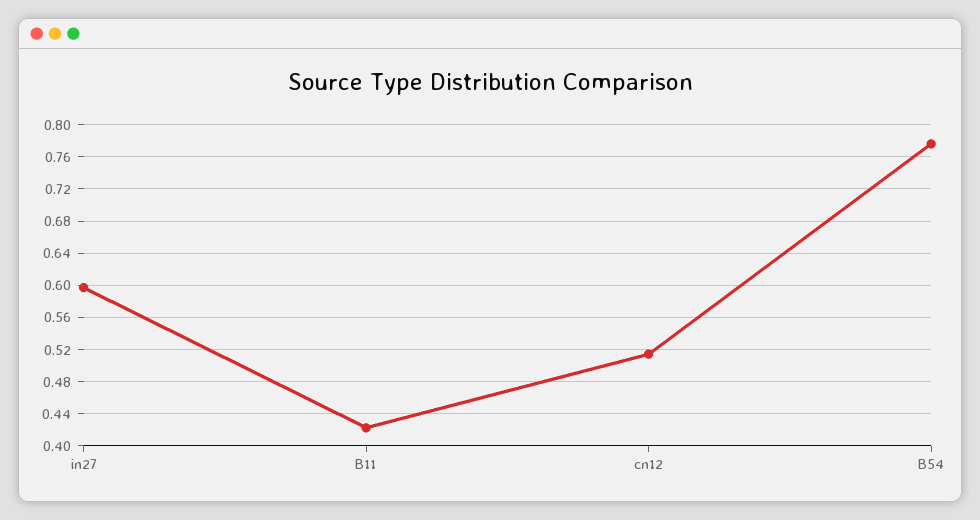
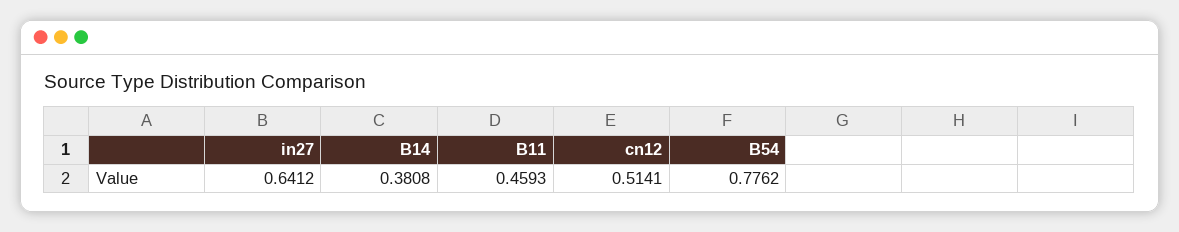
in27: 0.6 -> 0.6412
B11: 0.42 -> 0.4593
B14: none -> 0.3808

